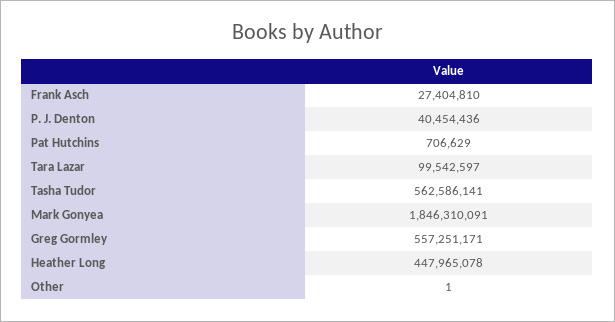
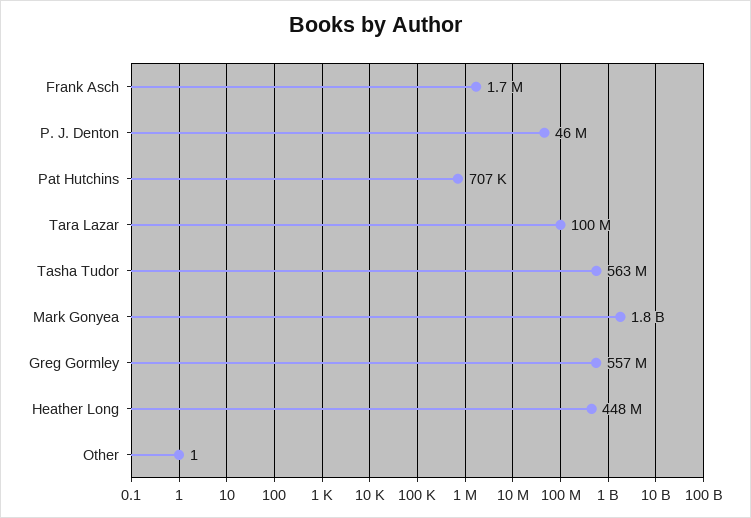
Frank Asch: 27404810 -> 1700000
P. J. Denton: 40454436 -> 46000000

